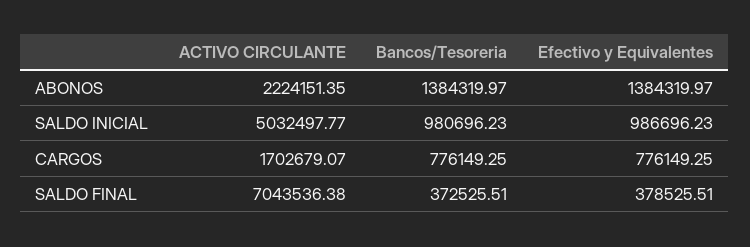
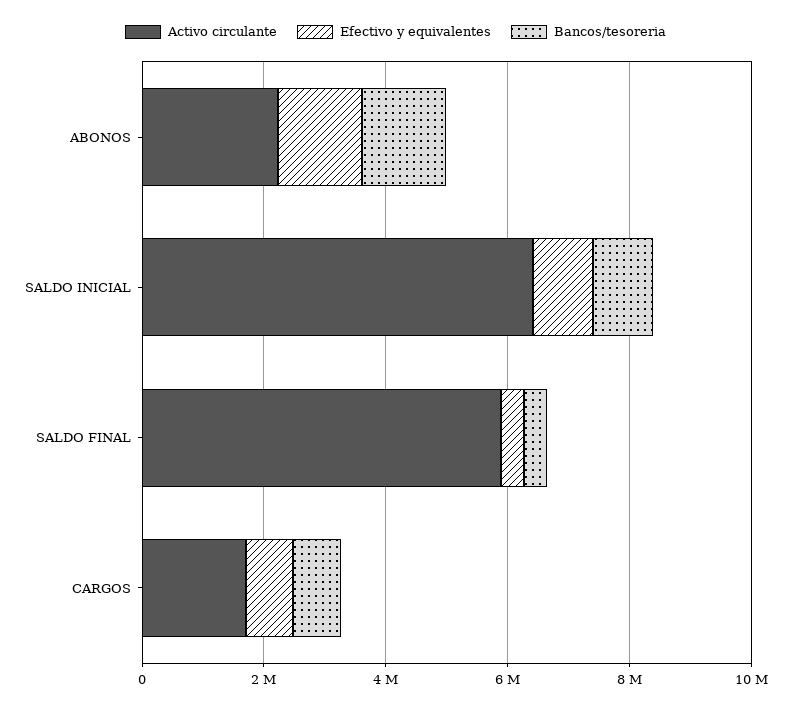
ACTIVO CIRCULANTE, SALDO INICIAL: 5032497.77 -> 6500000
ACTIVO CIRCULANTE, SALDO FINAL: 7043536.38 -> 6000000

